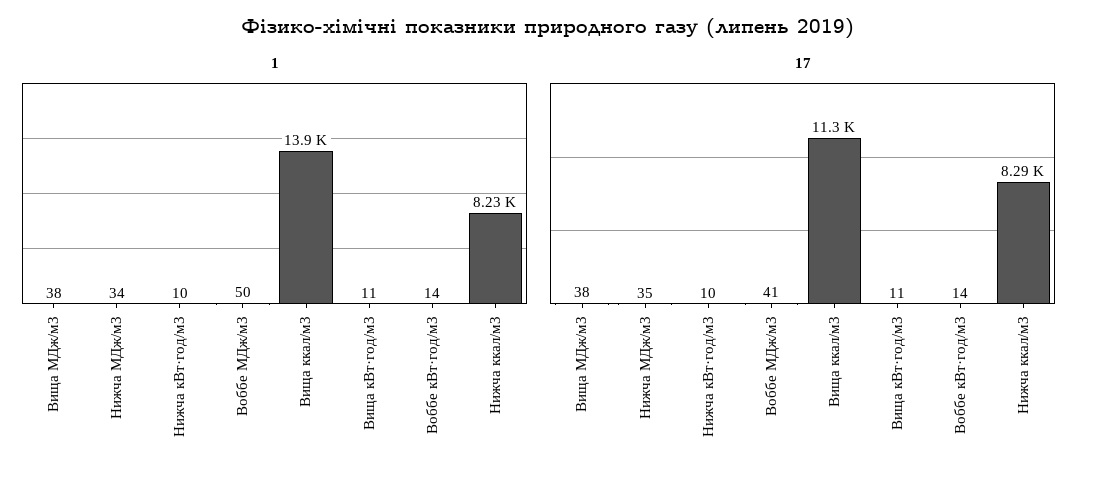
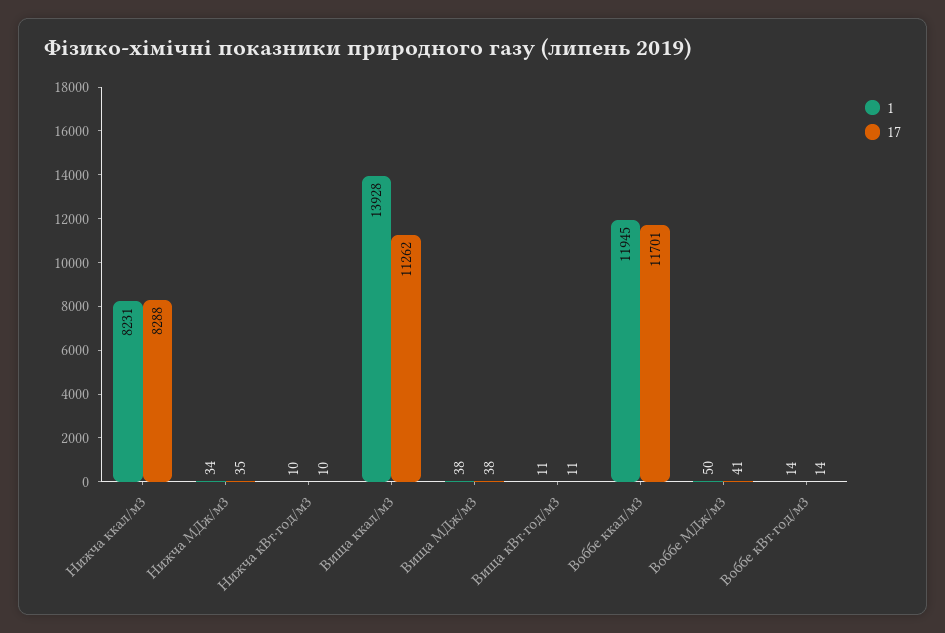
1, Воббе ккал/м3: none -> 11945
17, Воббе ккал/м3: none -> 11701

